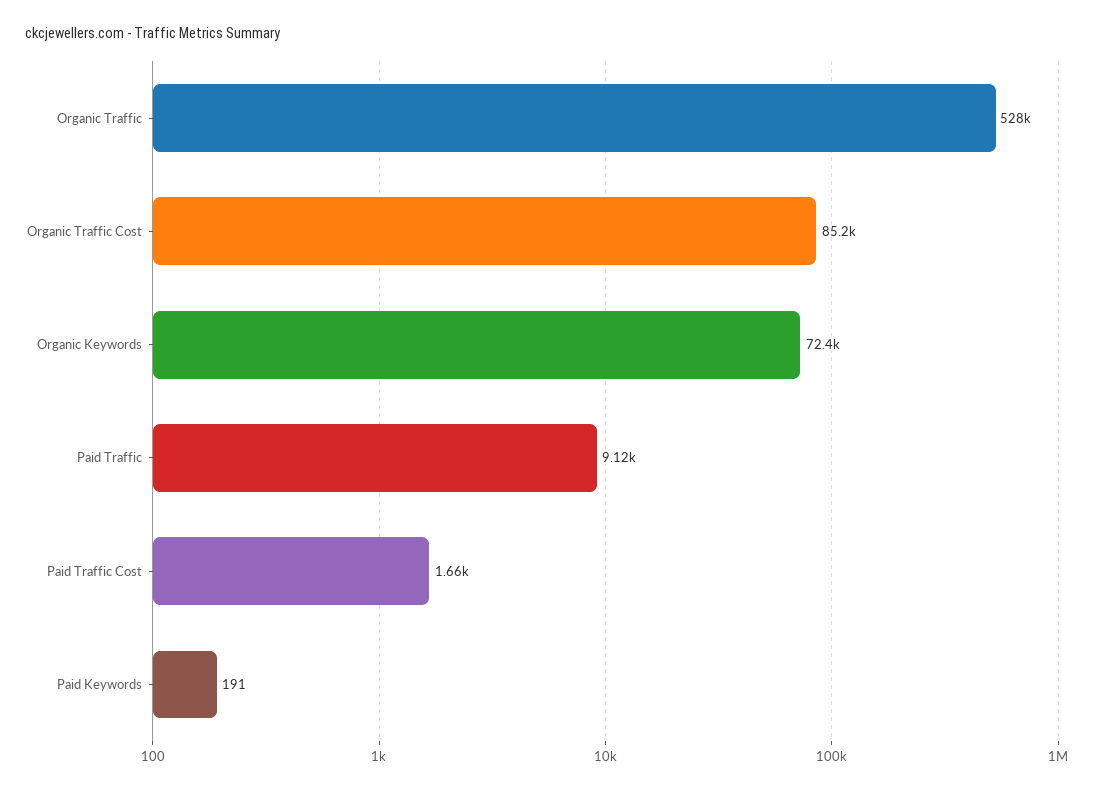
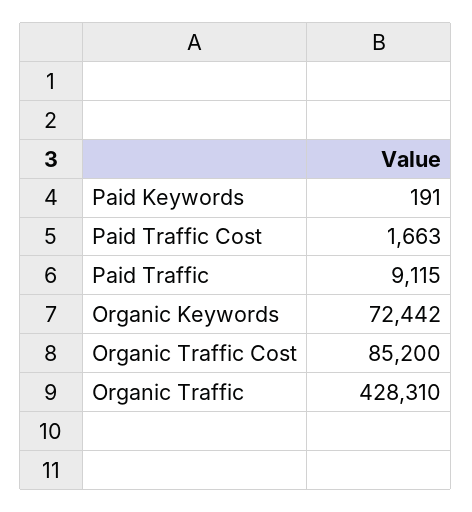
Organic Traffic: 528000 -> 428310

